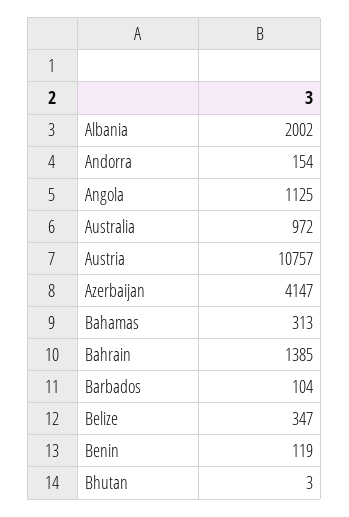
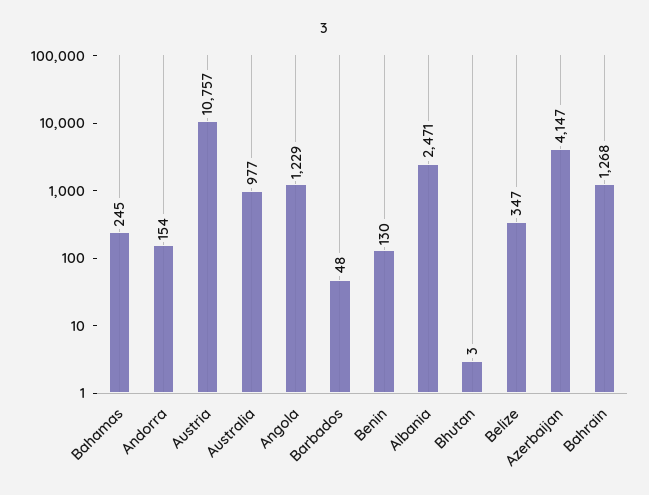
Albania: 2002 -> 2471
Angola: 1125 -> 1229
Australia: 972 -> 977
Bahamas: 313 -> 245
Bahrain: 1385 -> 1268
Barbados: 104 -> 48
Benin: 119 -> 130

